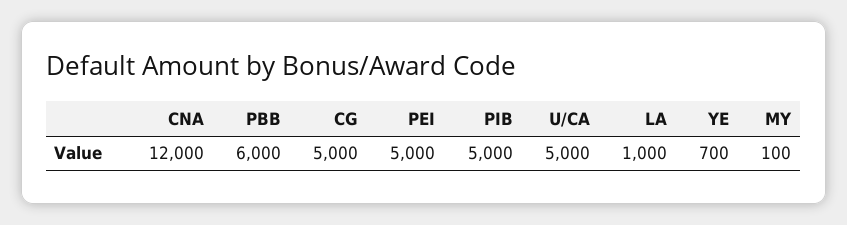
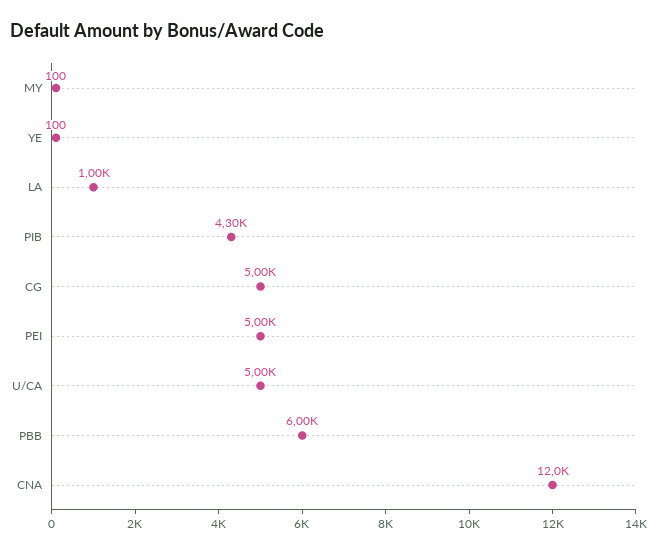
PIB: 5000 -> 4300
YE: 700 -> 100

